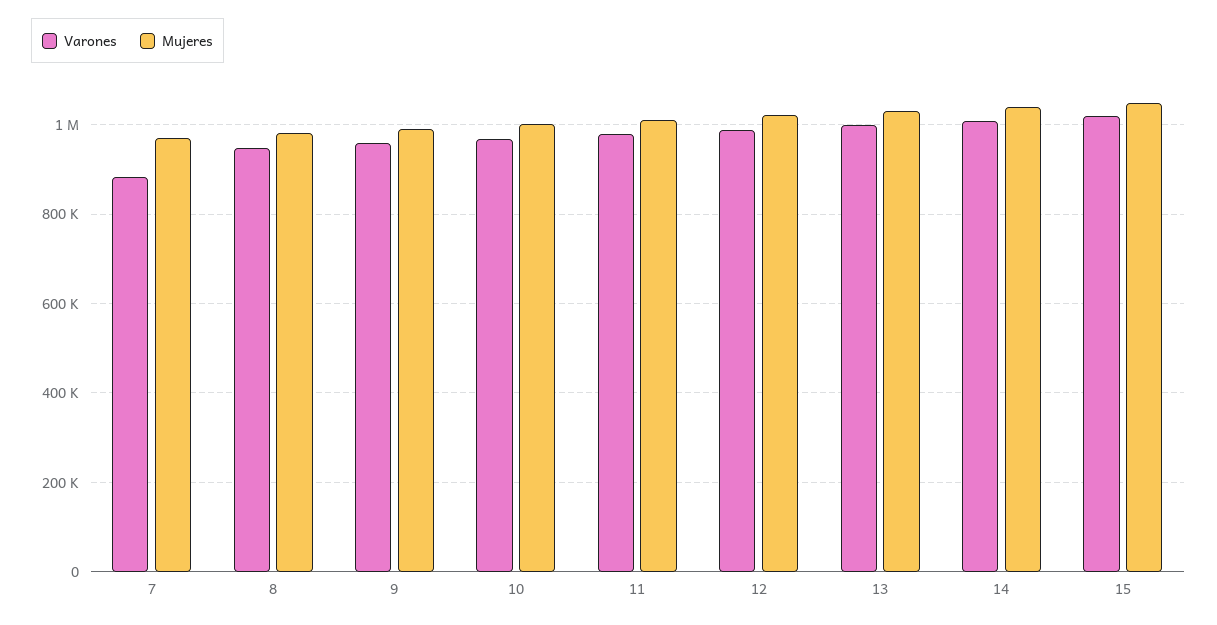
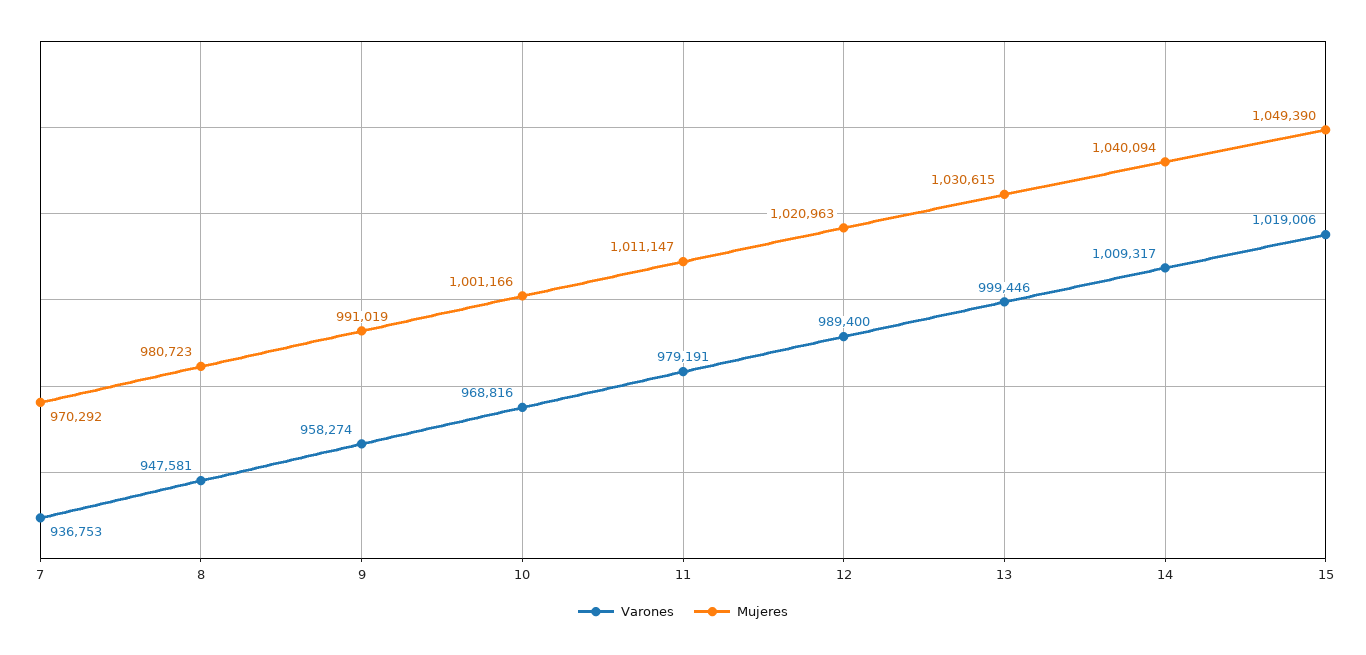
Varones, 7: 880000 -> 936753

